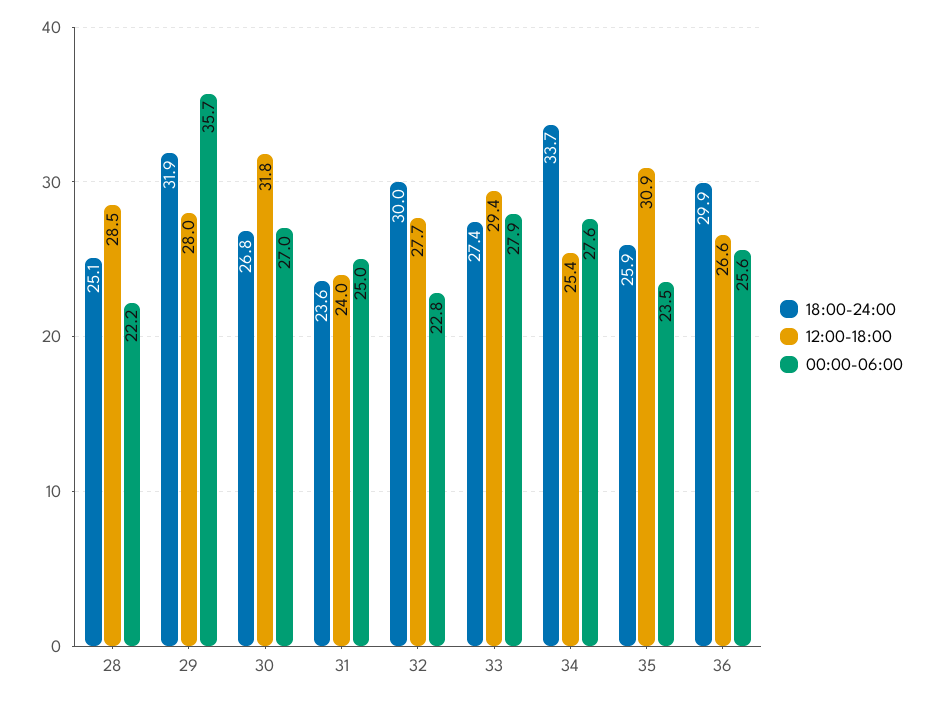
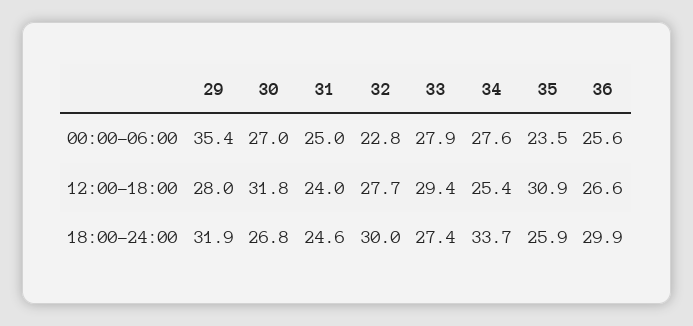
18:00-24:00, 28: 25.1 -> none
12:00-18:00, 28: 28.5 -> none
00:00-06:00, 28: 22.2 -> none
00:00-06:00, 29: 35.7 -> 35.4
18:00-24:00, 31: 23.6 -> 24.6

